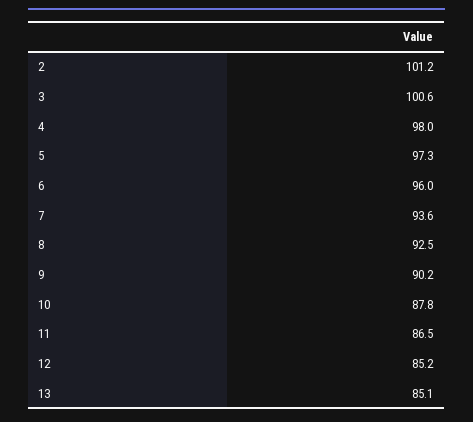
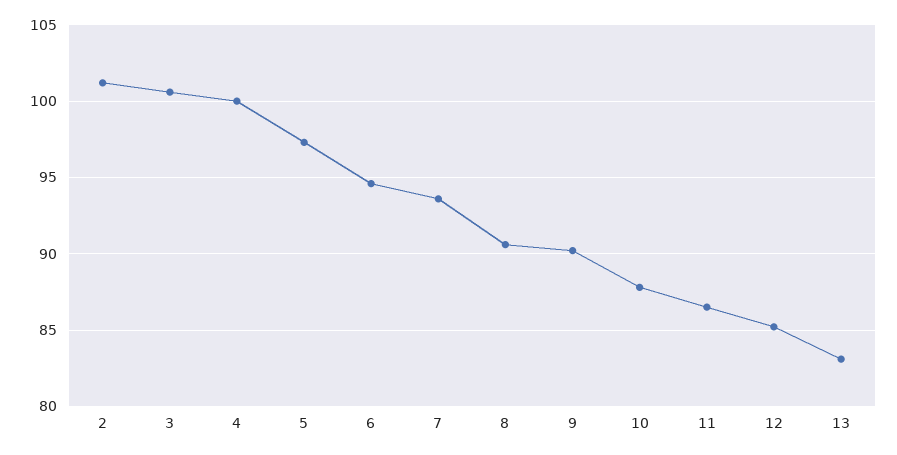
4: 98 -> 100
6: 96 -> 94.5
8: 92.5 -> 90.5
13: 85.1 -> 83

